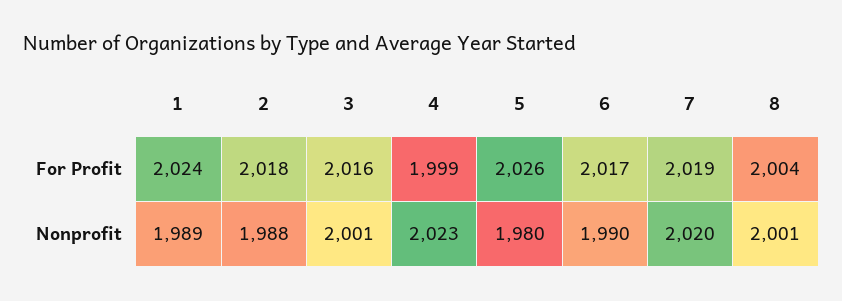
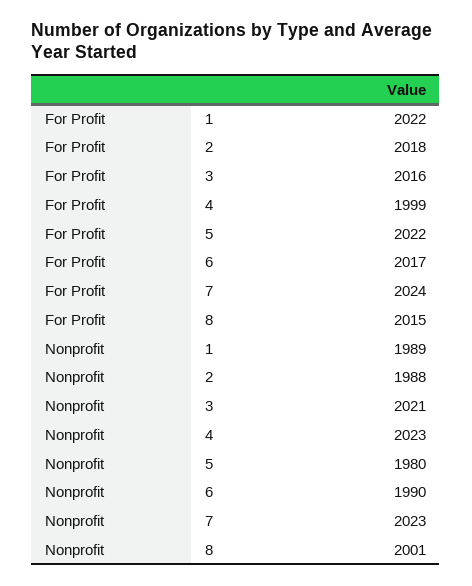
1, For Profit: 2024 -> 2022
5, For Profit: 2026 -> 2022
7, For Profit: 2019 -> 2024
8, For Profit: 2004 -> 2015
3, Nonprofit: 2001 -> 2021
7, Nonprofit: 2020 -> 2023

